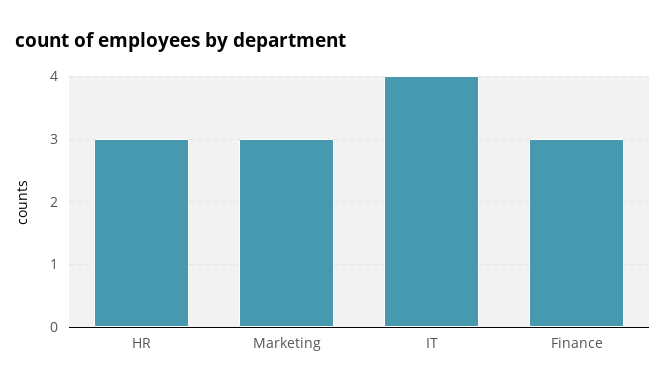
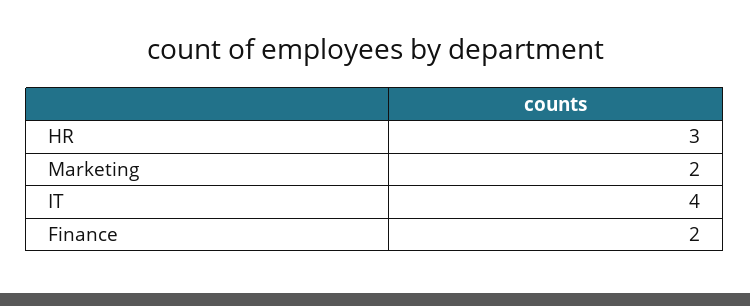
Marketing: 3 -> 2
Finance: 3 -> 2

